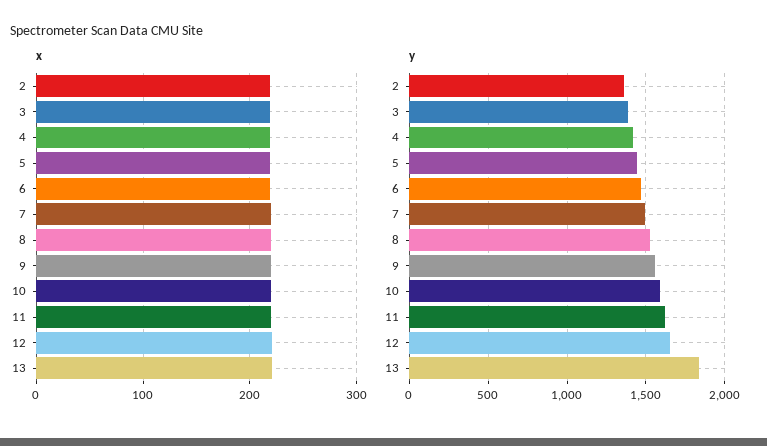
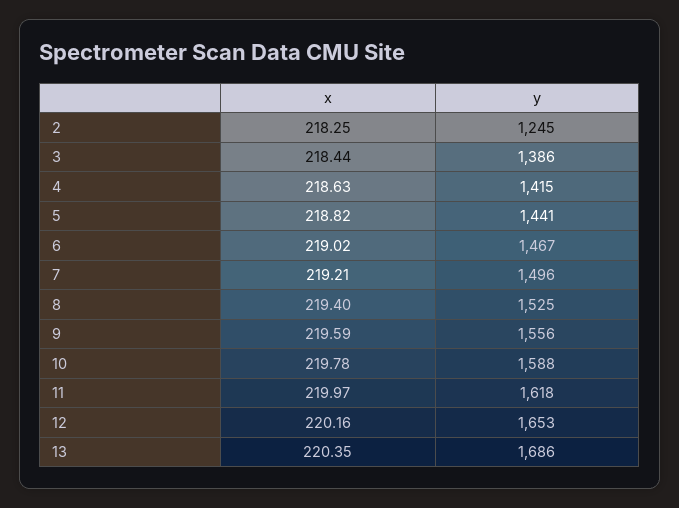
y, 2: 1350 -> 1245
y, 13: 1850 -> 1686

